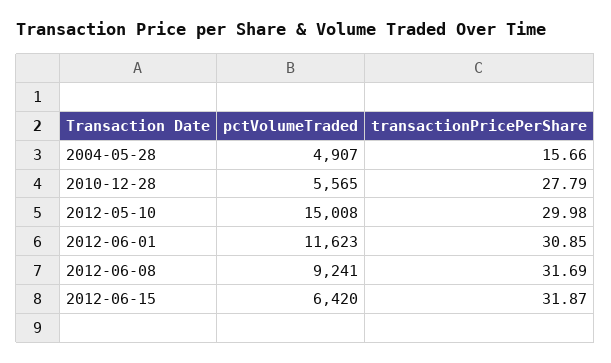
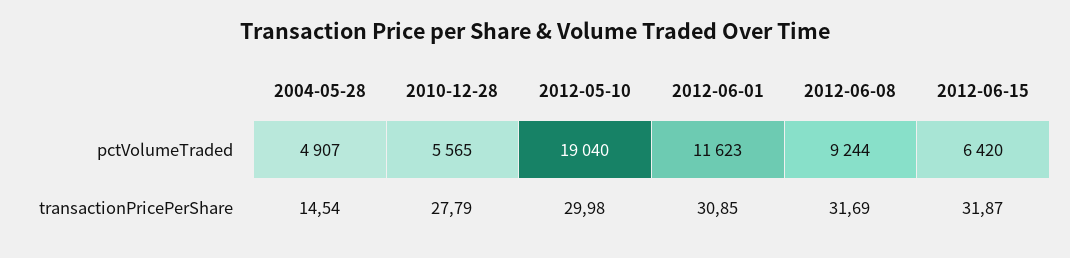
transactionPricePerShare, 2004-05-28: 15.66 -> 14.54
pctVolumeTraded, 2012-05-10: 15008 -> 19040
pctVolumeTraded, 2012-06-08: 9241 -> 9244

